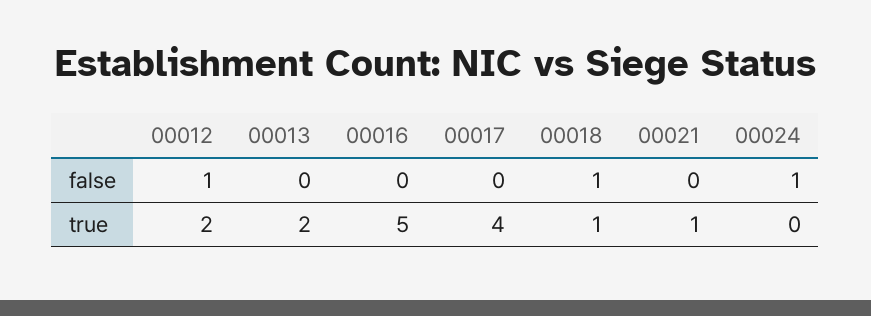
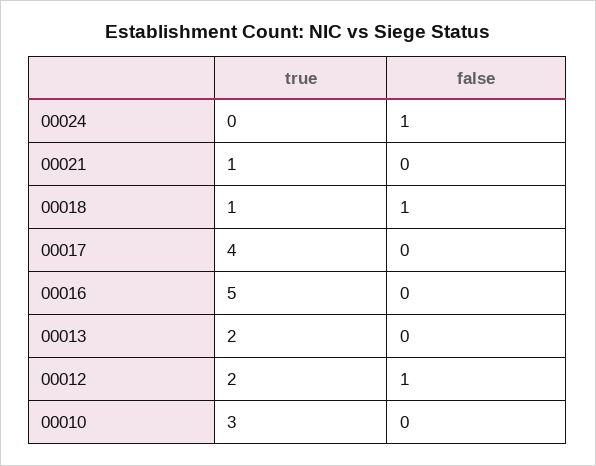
00010, true: none -> 3
00010, false: none -> 0

